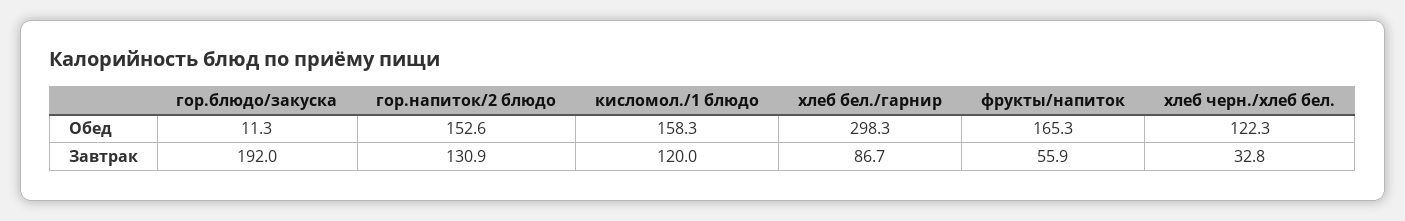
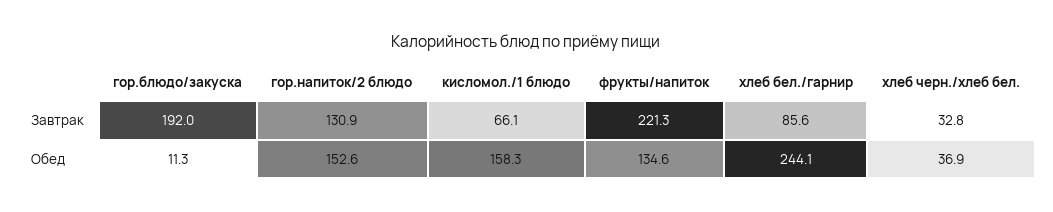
хлеб бел./гарнир, Обед: 298.3 -> 244.1
фрукты/напиток, Обед: 165.3 -> 134.6
хлеб черн./хлеб бел., Обед: 122.3 -> 36.9
кисломол./1 блюдо, Завтрак: 120 -> 66.1
хлеб бел./гарнир, Завтрак: 86.7 -> 85.6
фрукты/напиток, Завтрак: 55.9 -> 221.3

